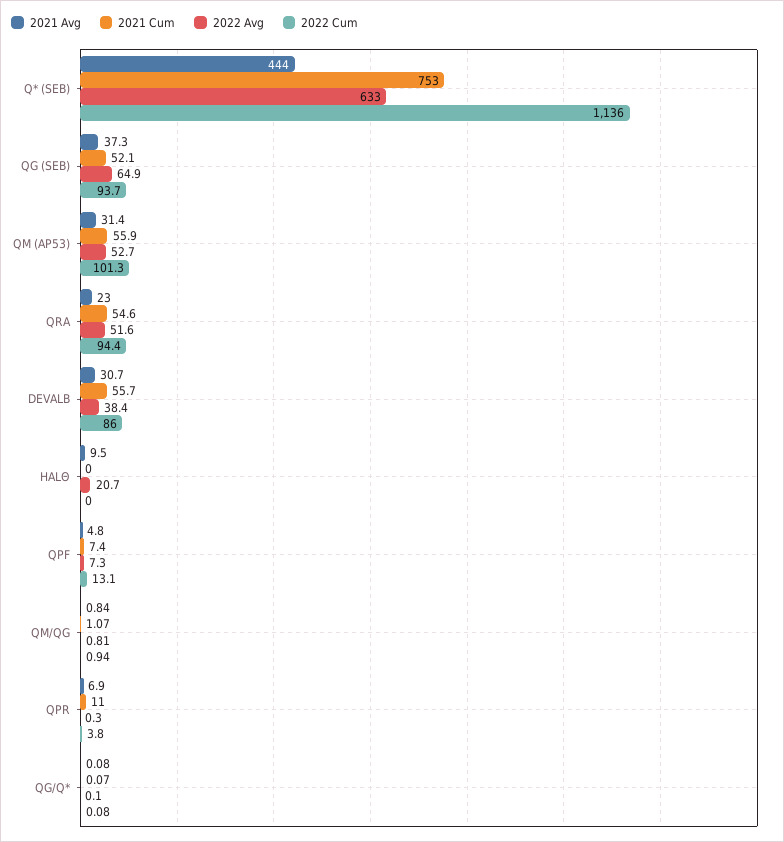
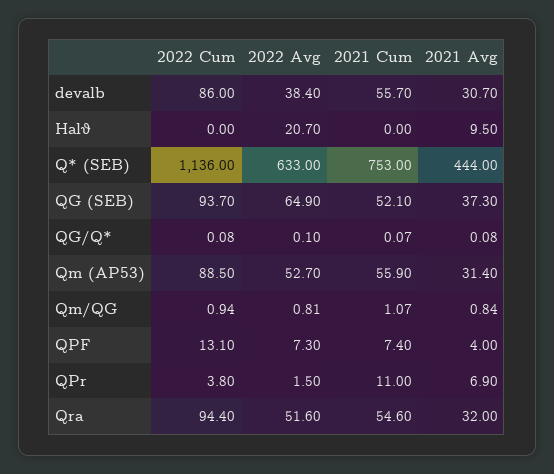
2022 Cum, QM (AP53): 101.3 -> 88.5
2021 Avg, QRA: 23 -> 32
2021 Avg, QPF: 4.8 -> 4
2022 Avg, QPR: 0.3 -> 1.5

